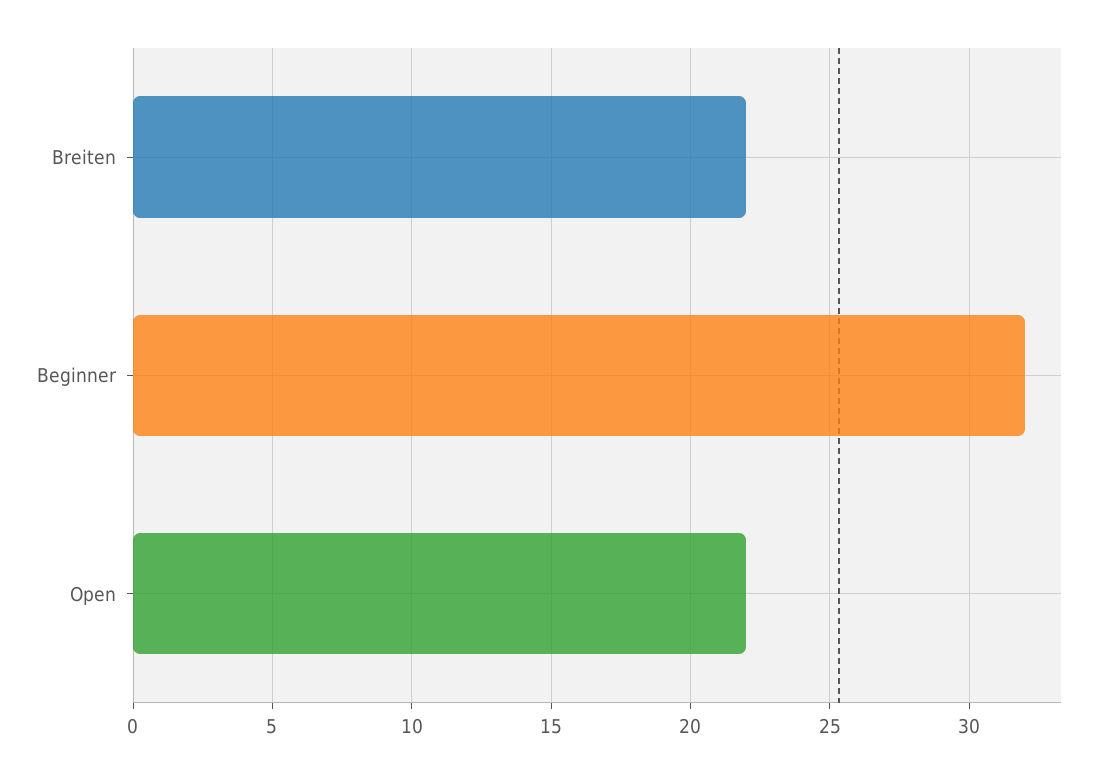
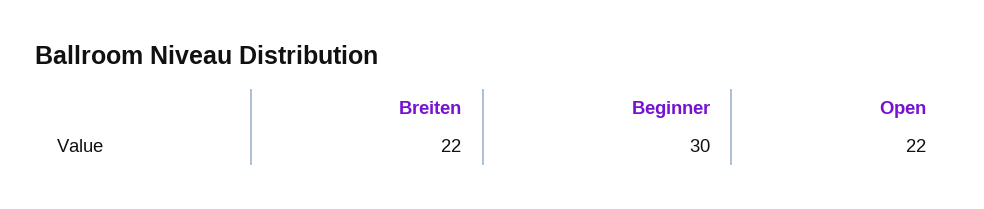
Beginner: 32 -> 30

